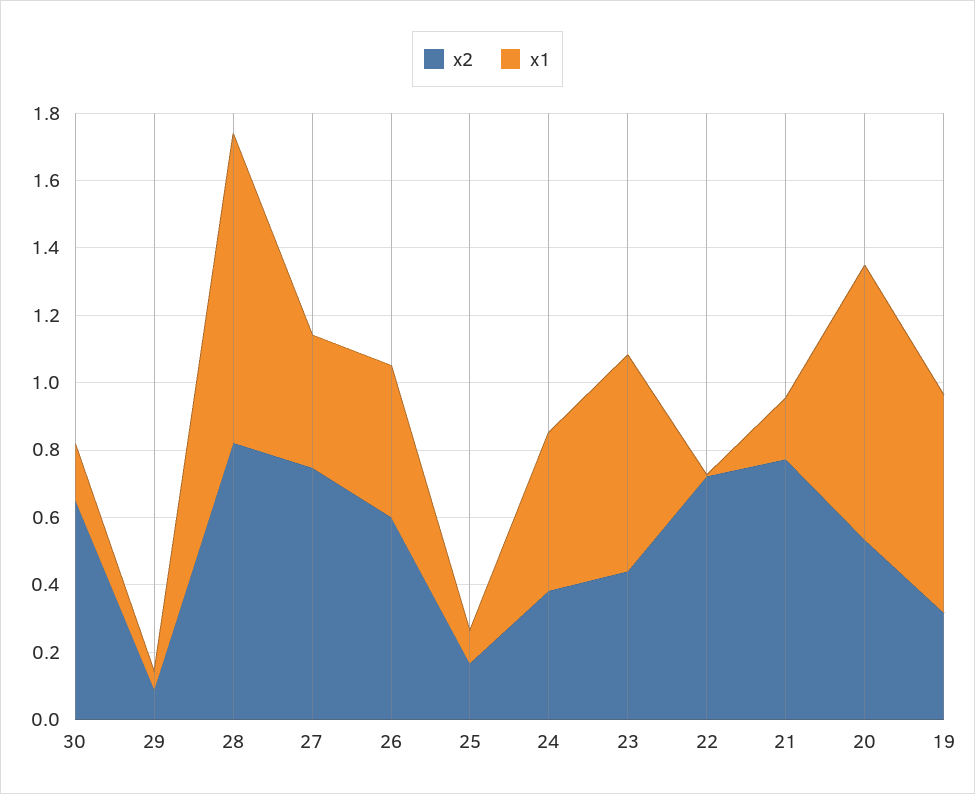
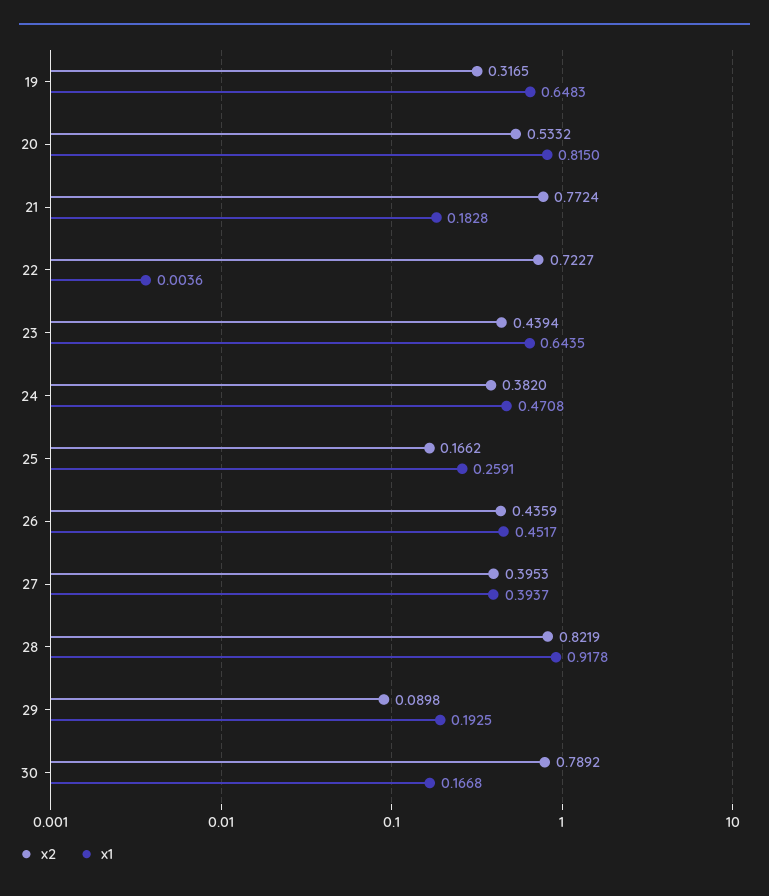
x2, 30: 0.65 -> 0.7892
x1, 29: 0.05 -> 0.1925
x2, 27: 0.75 -> 0.3953
x2, 26: 0.6 -> 0.4359
x1, 25: 0.1 -> 0.2591

